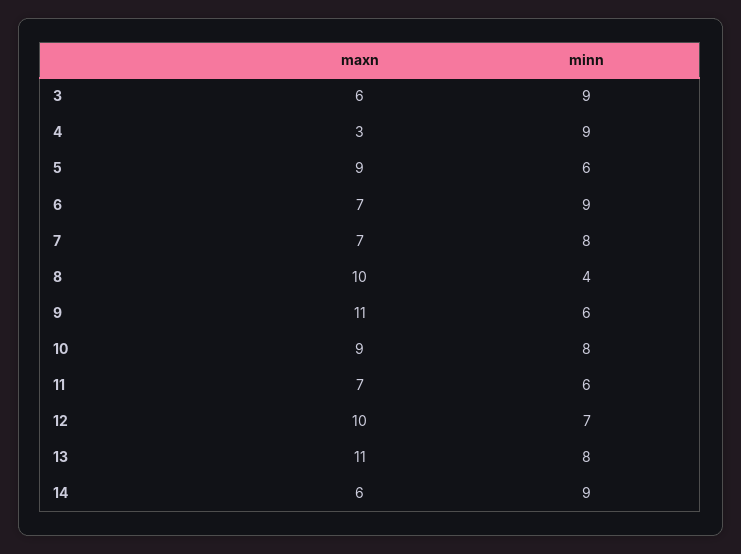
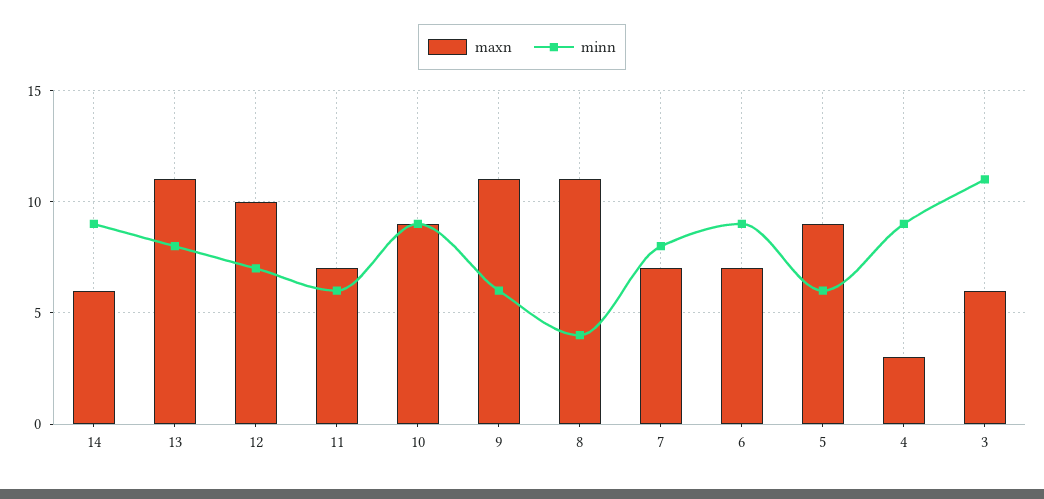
minn, 3: 9 -> 11
maxn, 8: 10 -> 11
minn, 10: 8 -> 9

